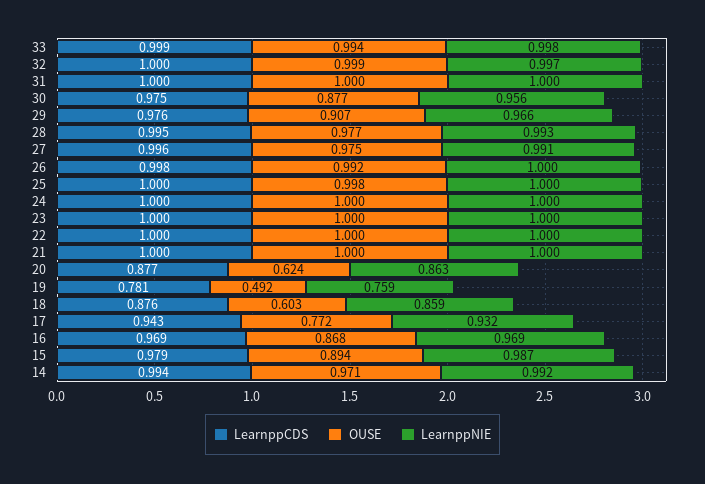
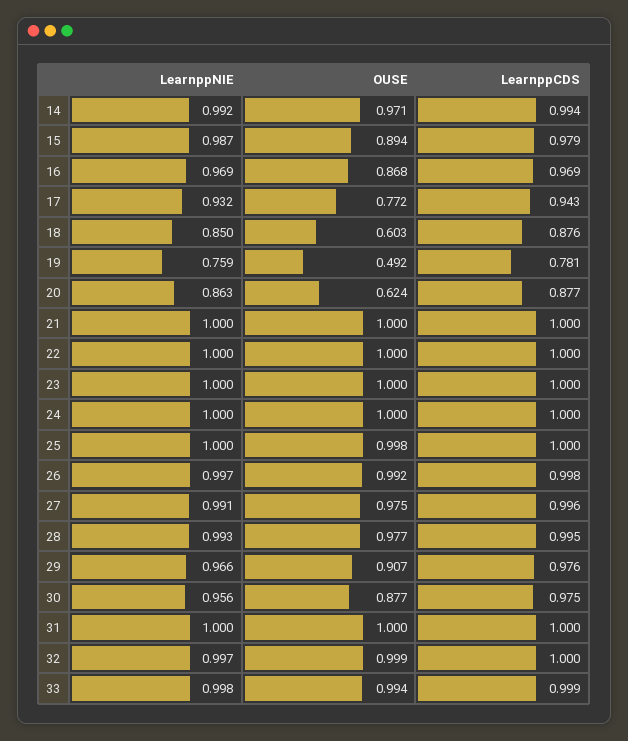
LearnppNIE, 26: 1 -> 0.997
LearnppNIE, 18: 0.859 -> 0.85

